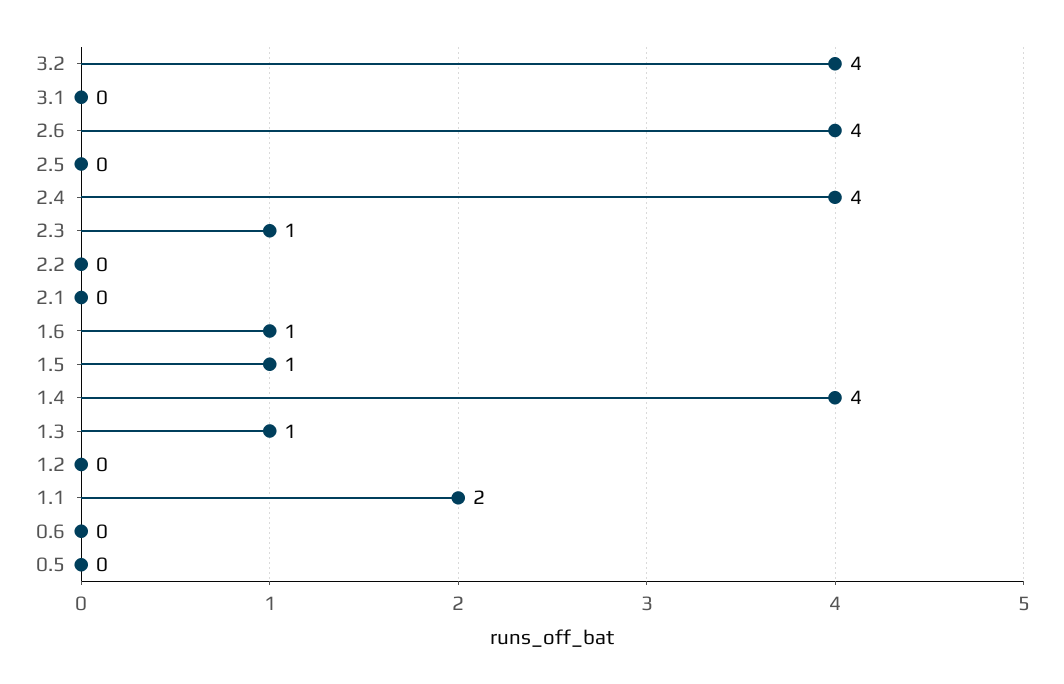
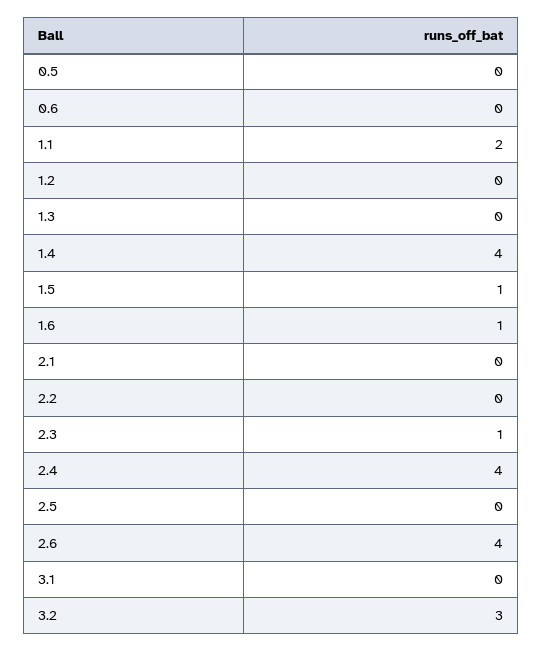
3.2: 4 -> 3
1.3: 1 -> 0

